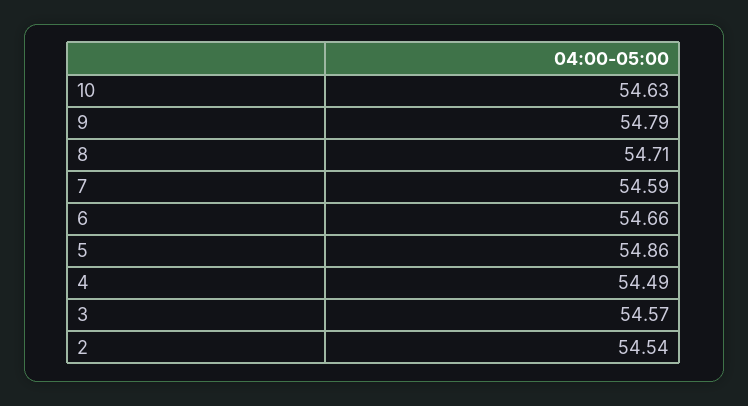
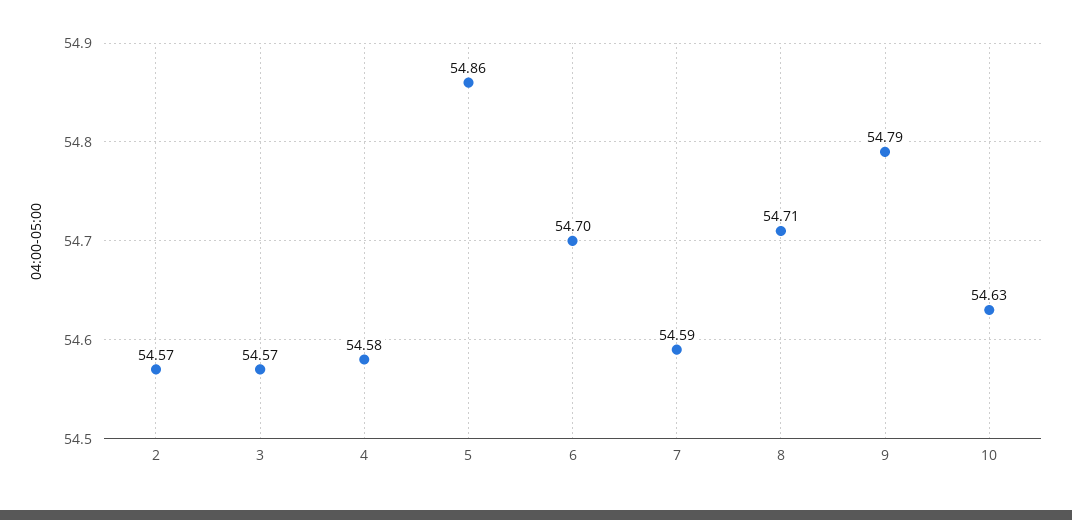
6: 54.66 -> 54.7
4: 54.49 -> 54.58
2: 54.54 -> 54.57

